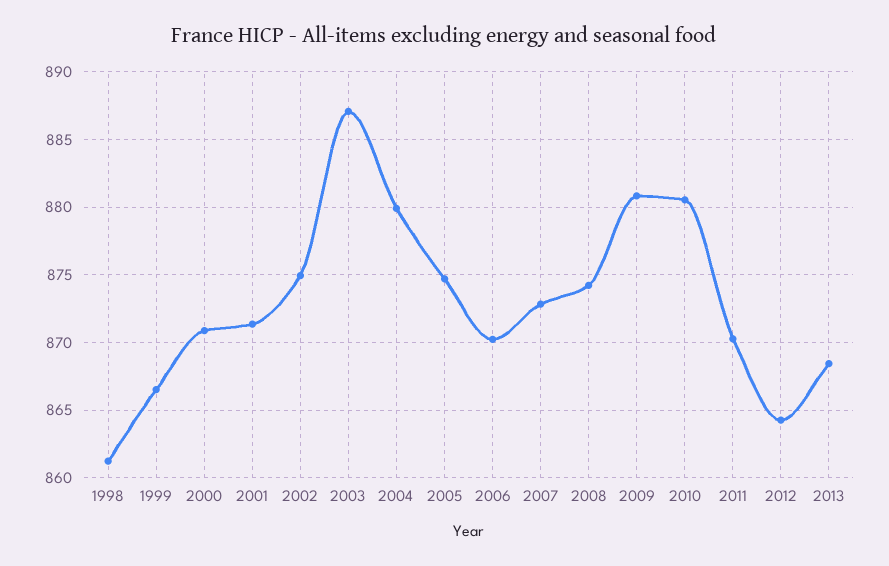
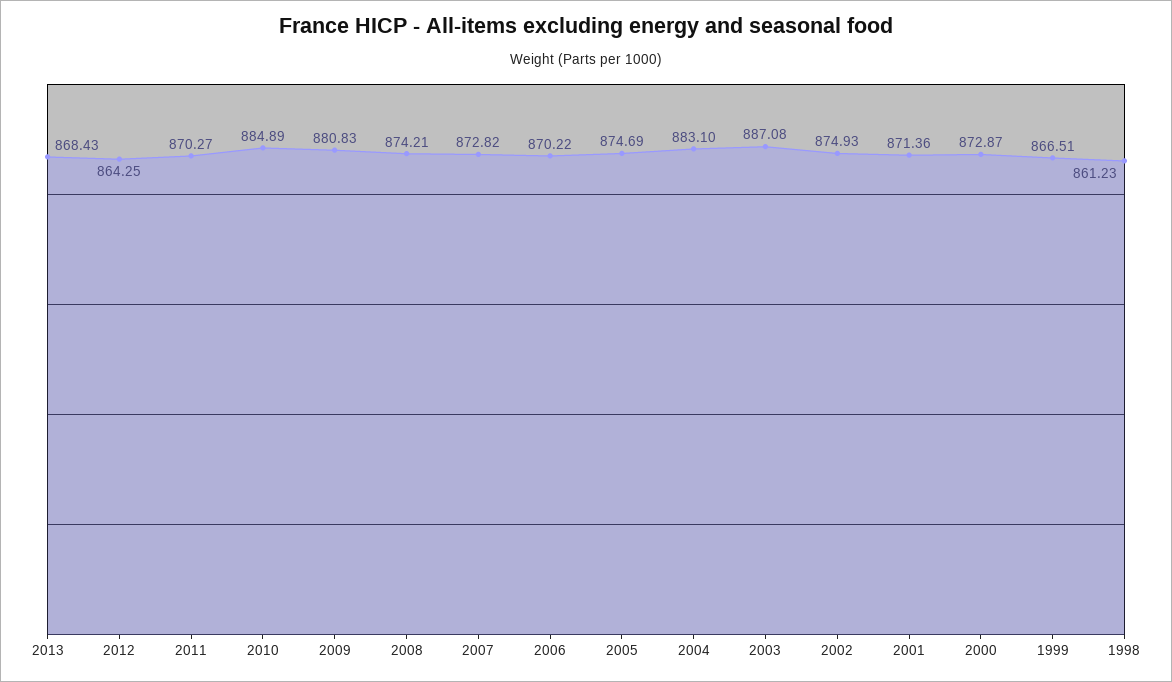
2000: 871 -> 872.87
2004: 880 -> 883.1
2010: 880.5 -> 884.89

